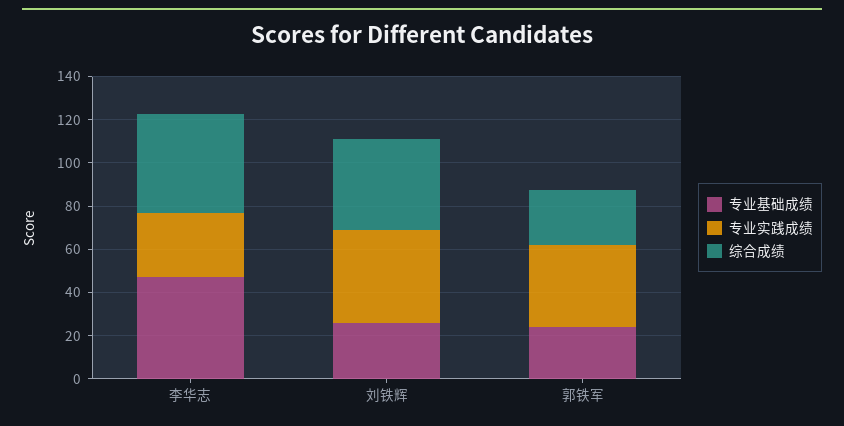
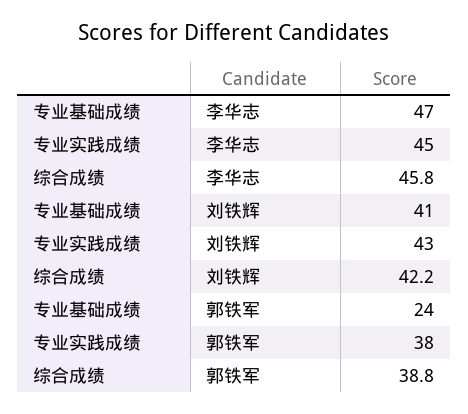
专业实践成绩, 李华志: 30 -> 45
专业基础成绩, 刘铁辉: 25 -> 41
综合成绩, 郭铁军: 25 -> 38.8

